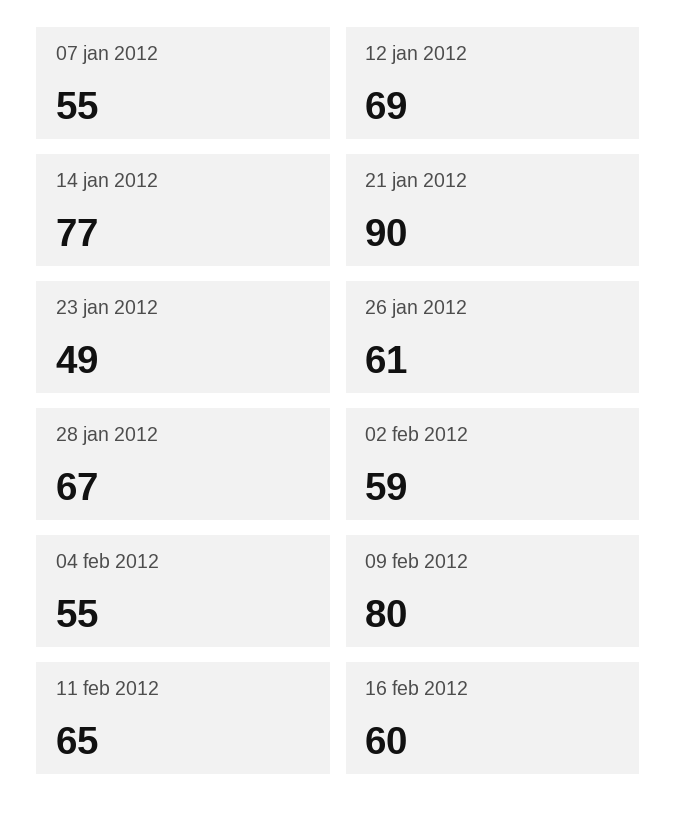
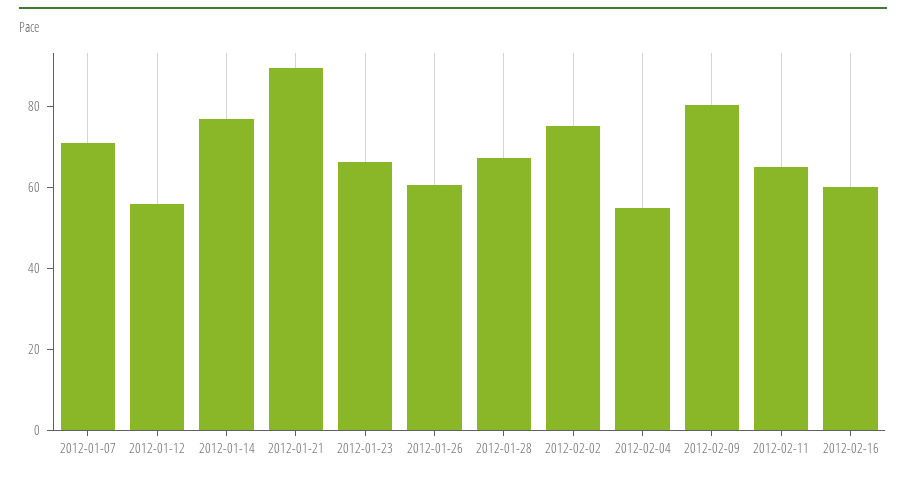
07 jan 2012: 55 -> 70
12 jan 2012: 69 -> 55
23 jan 2012: 49 -> 65
02 feb 2012: 59 -> 75

